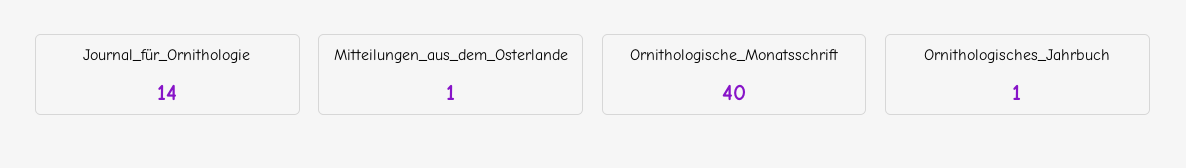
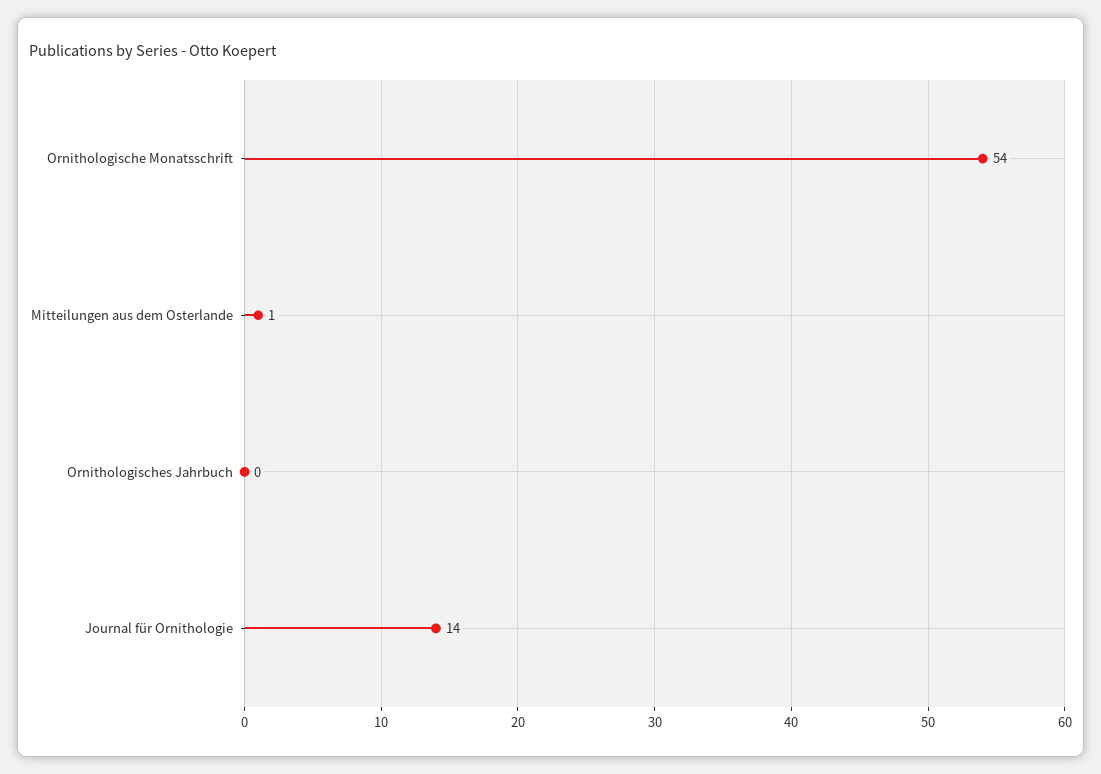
Ornithologische_Monatsschrift: 40 -> 54
Ornithologisches_Jahrbuch: 1 -> 0

